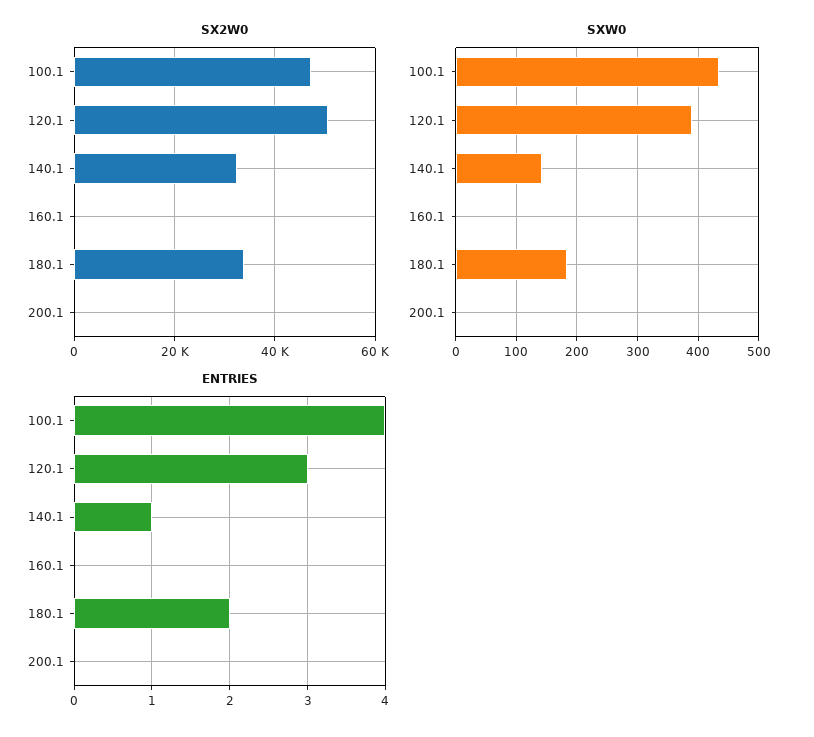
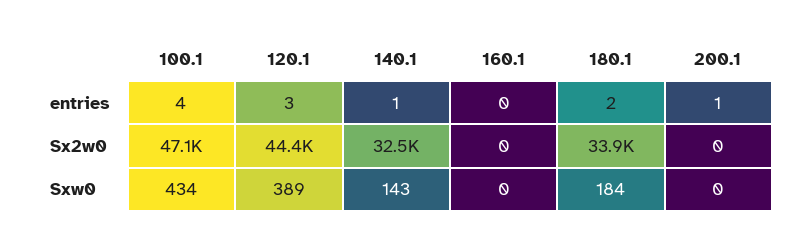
SX2W0, 120.1: 50000 -> 44400
ENTRIES, 200.1: 0 -> 1

